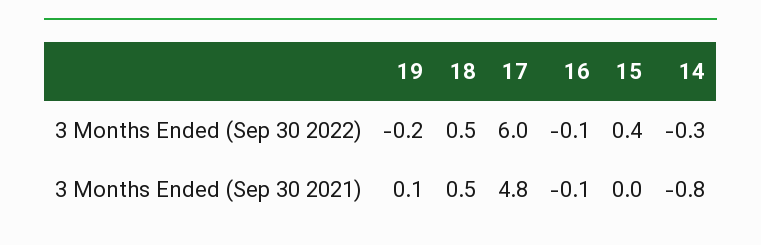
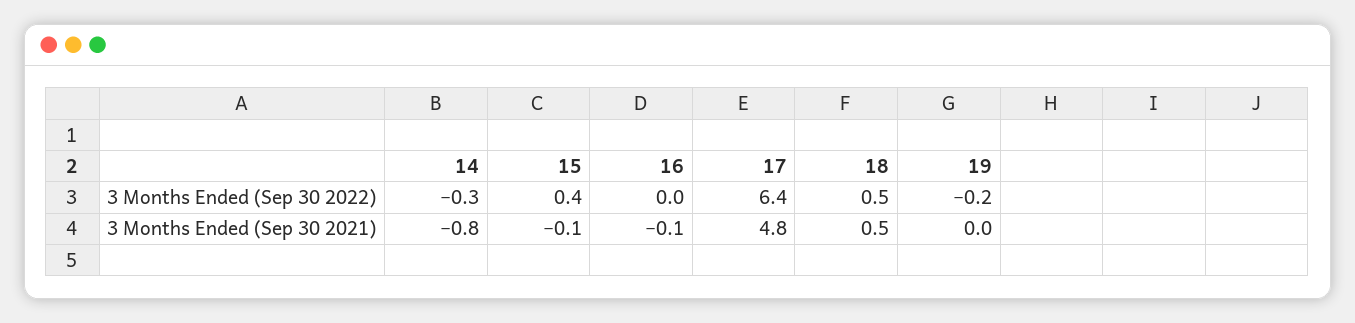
17, 3 Months Ended (Sep 30 2022): 6 -> 6.4
16, 3 Months Ended (Sep 30 2022): -0.1 -> 0
19, 3 Months Ended (Sep 30 2021): 0.1 -> 0
15, 3 Months Ended (Sep 30 2021): 0 -> -0.1

